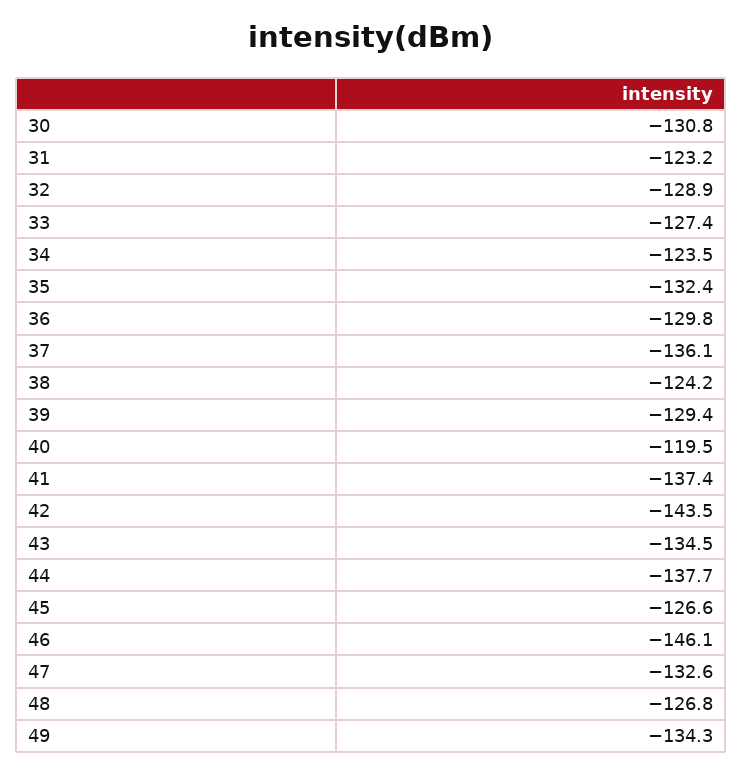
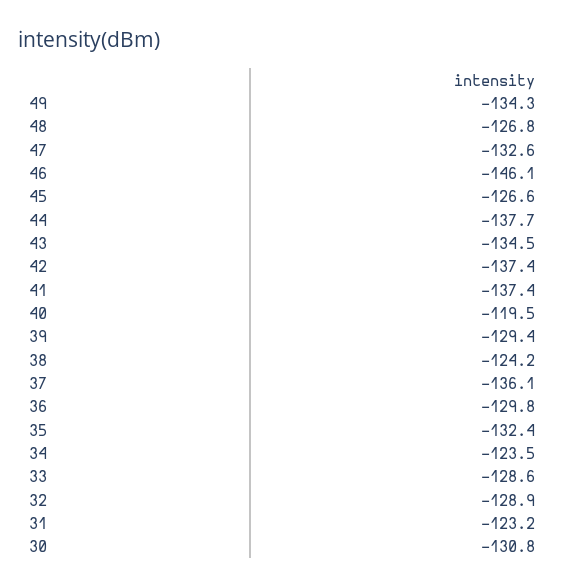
33: -127.4 -> -128.6
42: -143.5 -> -137.4

